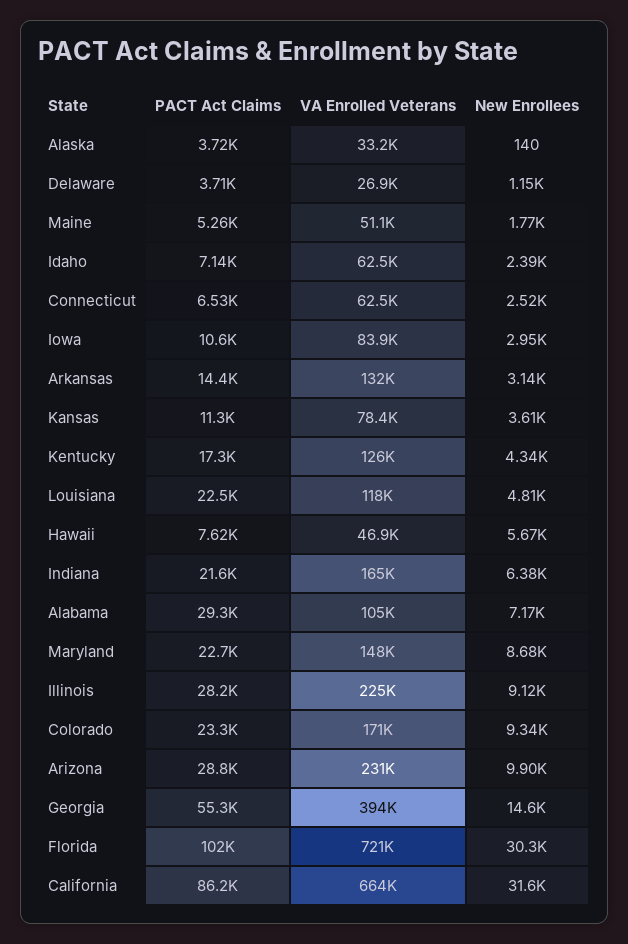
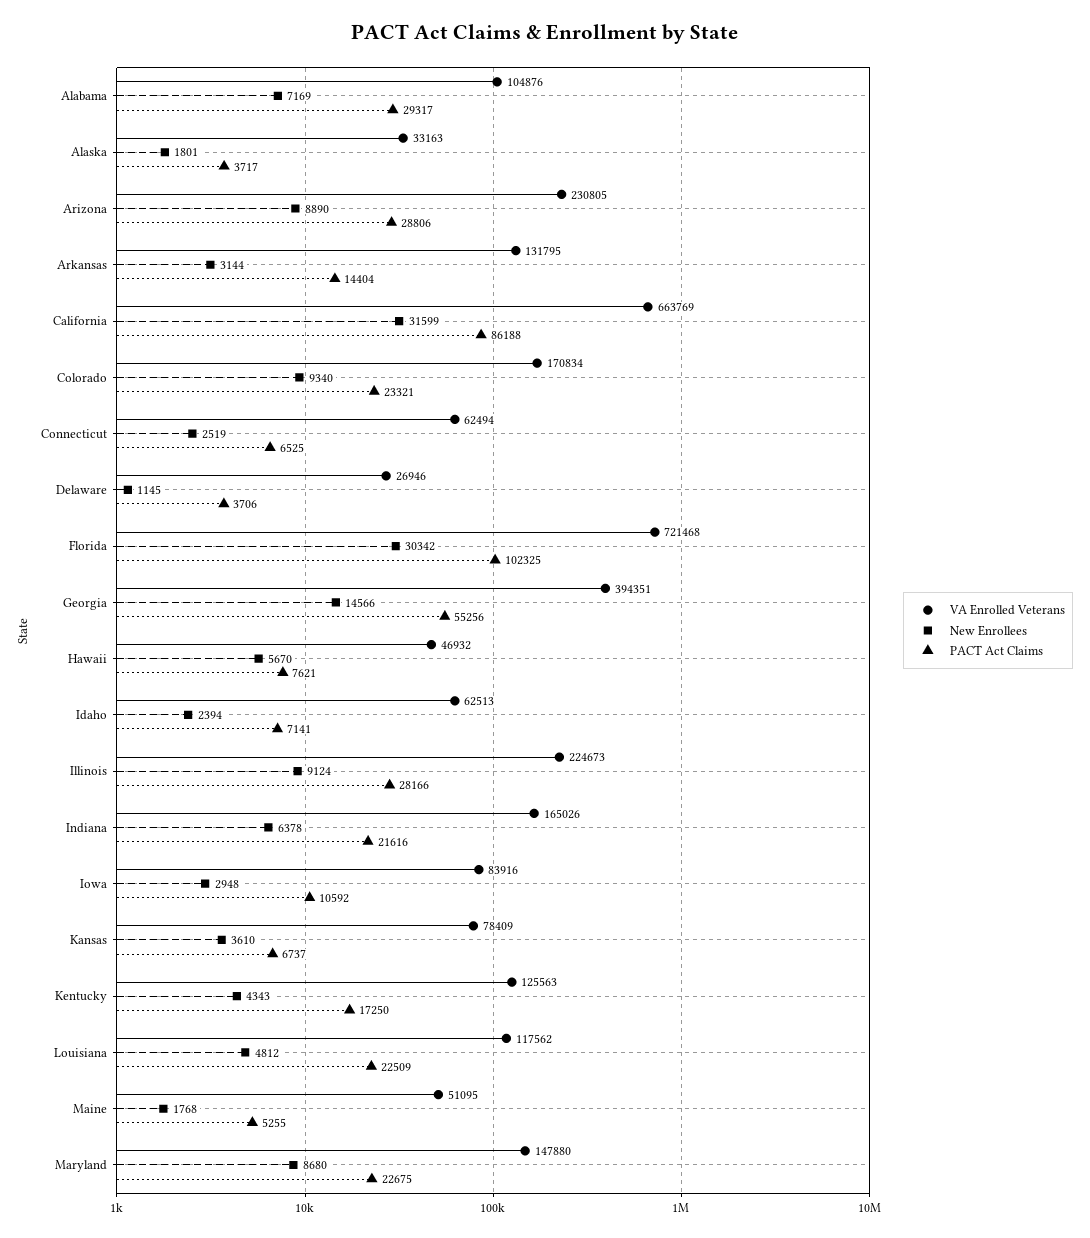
New Enrollees, Alaska: 140 -> 1801
PACT Act Claims, Kansas: 11300 -> 6737
New Enrollees, Arizona: 9900 -> 8890

